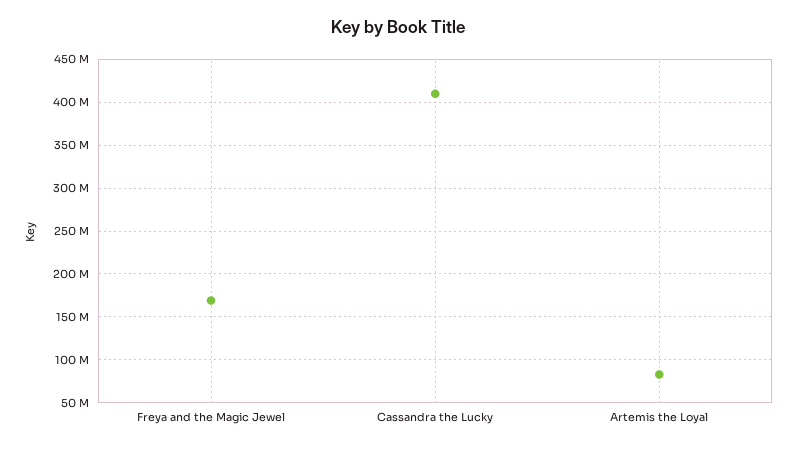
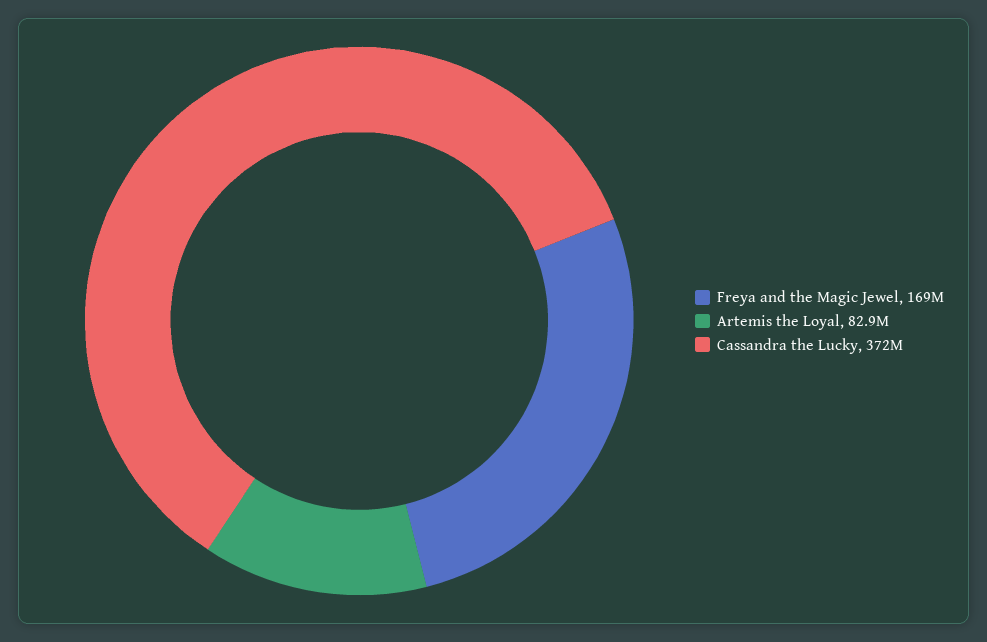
Cassandra the Lucky: 410000000 -> 372000000

